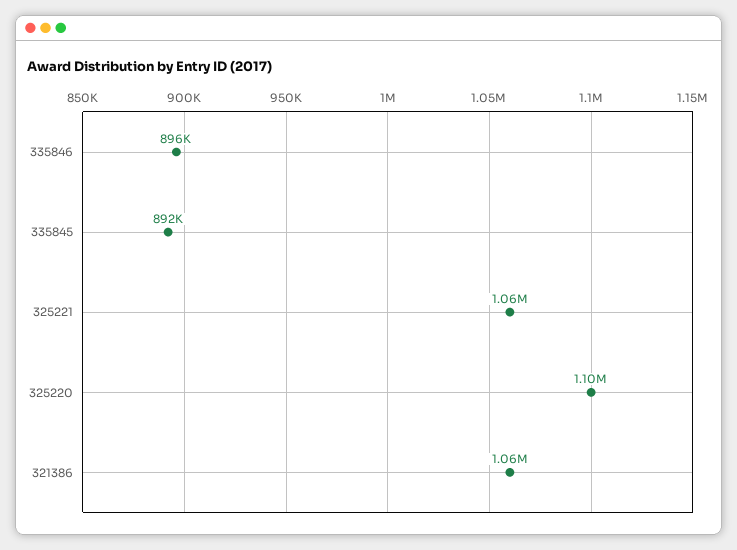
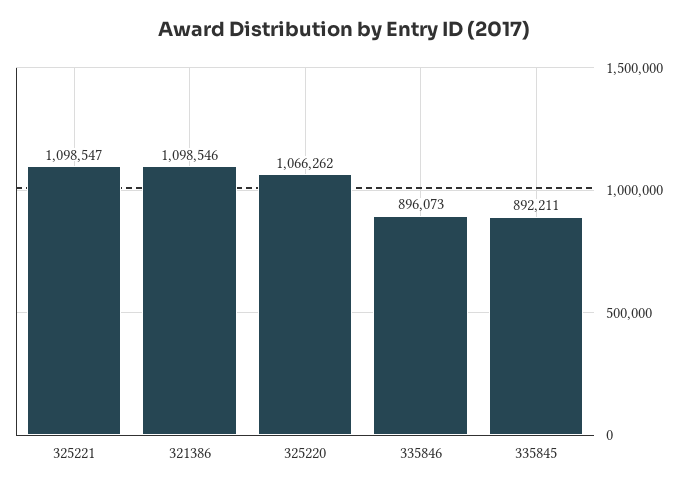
325221: 1060000 -> 1098547
325220: 1100000 -> 1066262
321386: 1060000 -> 1098546

